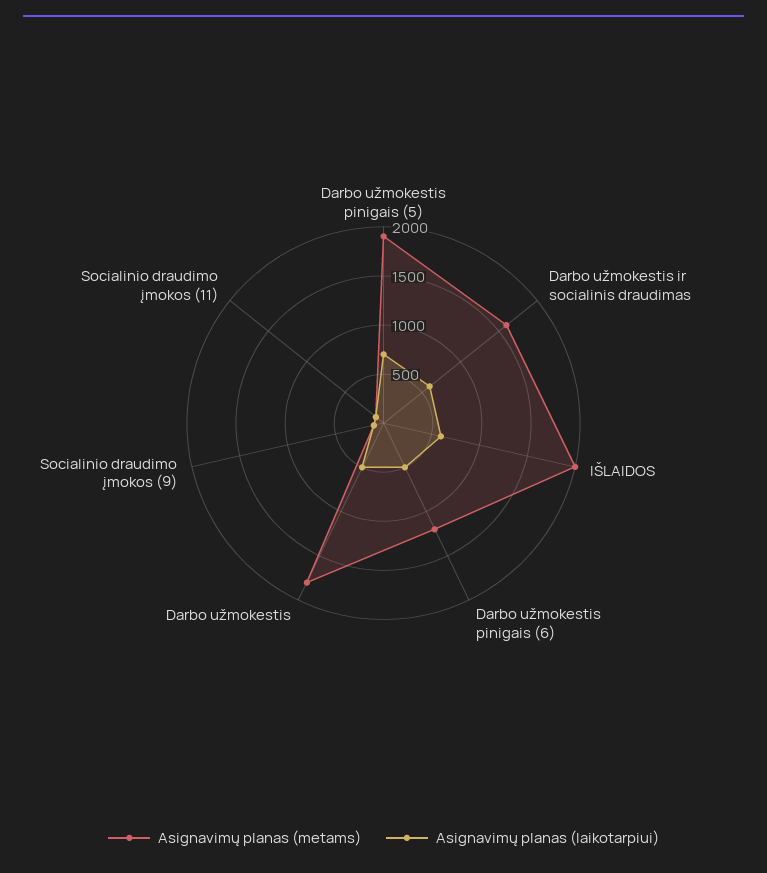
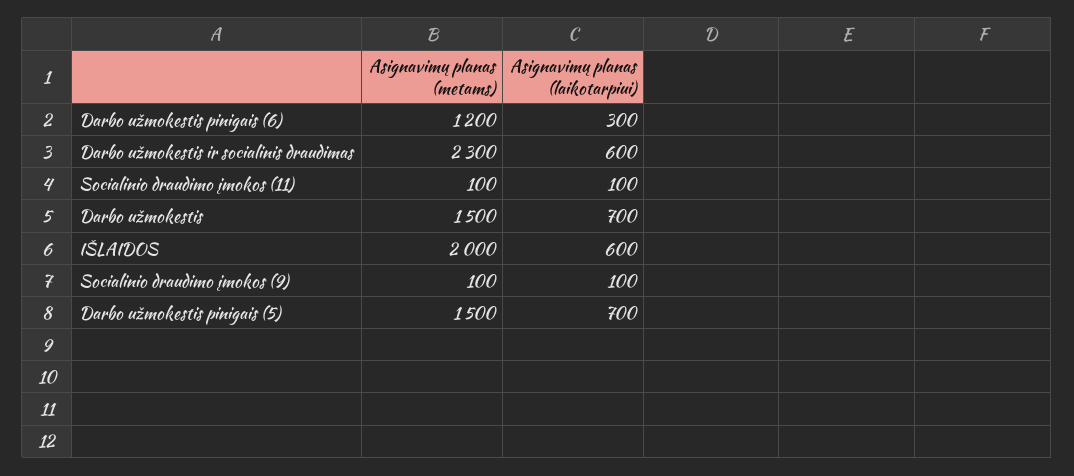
Asignavimų planas (metams), Darbo užmokestis pinigais (5): 1900 -> 1500
Asignavimų planas (metams), Darbo užmokestis ir socialinis draudimas: 1600 -> 2300
Asignavimų planas (laikotarpiui), Darbo užmokestis pinigais (6): 500 -> 300
Asignavimų planas (metams), Darbo užmokestis: 1800 -> 1500
Asignavimų planas (laikotarpiui), Darbo užmokestis: 500 -> 700

